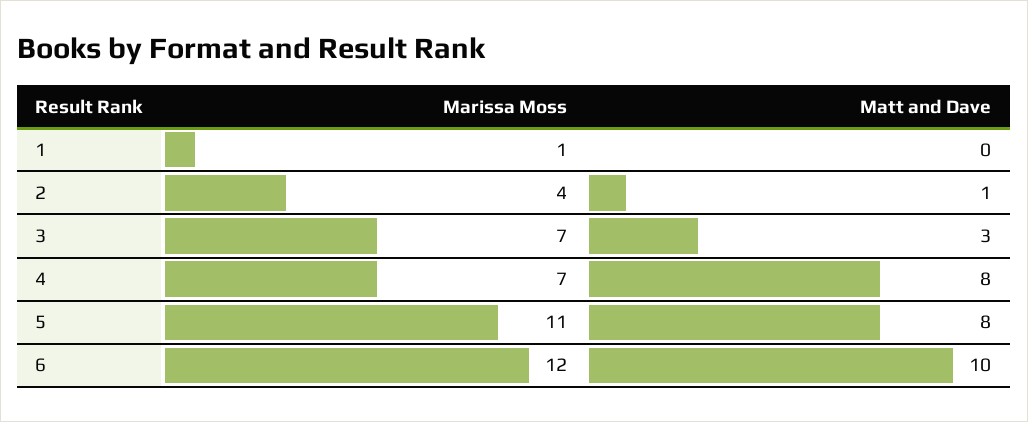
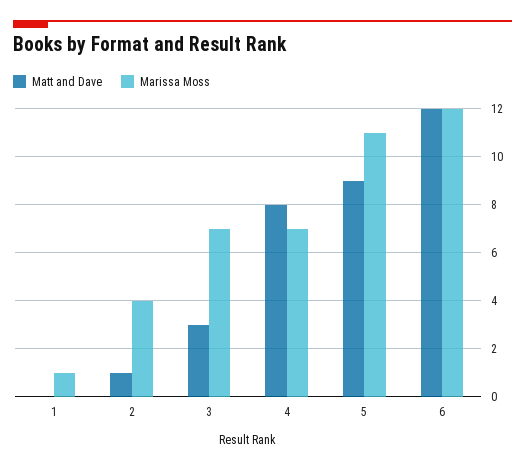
Matt and Dave, 5: 8 -> 9
Matt and Dave, 6: 10 -> 12

